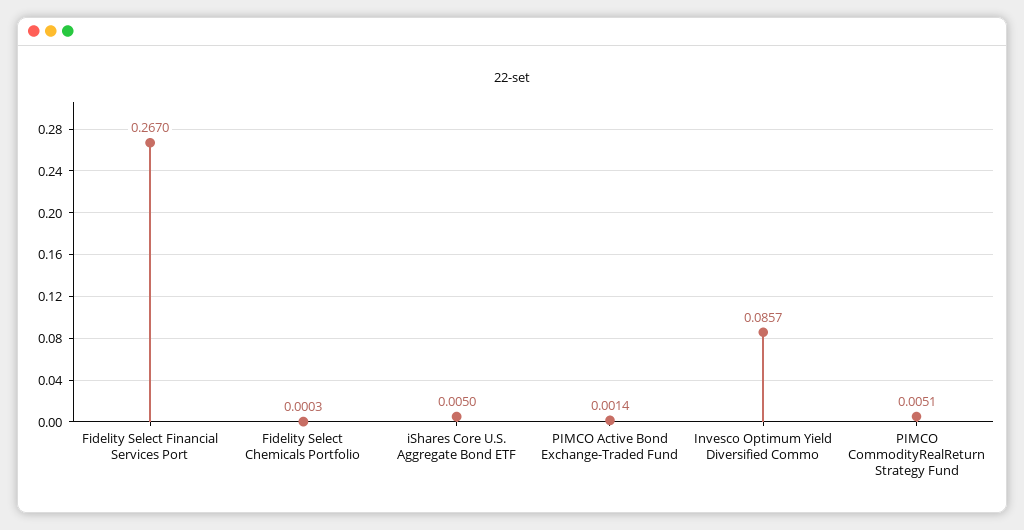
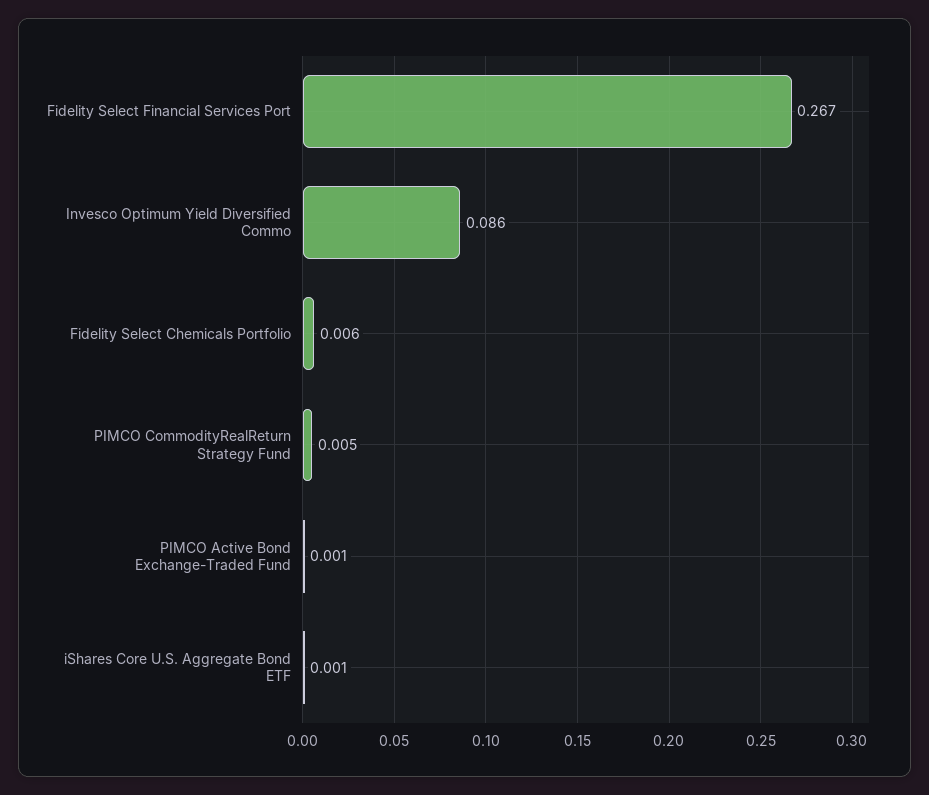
Fidelity Select Chemicals Portfolio: 0.0003 -> 0.006
iShares Core U.S. Aggregate Bond ETF: 0.005 -> 0.001

